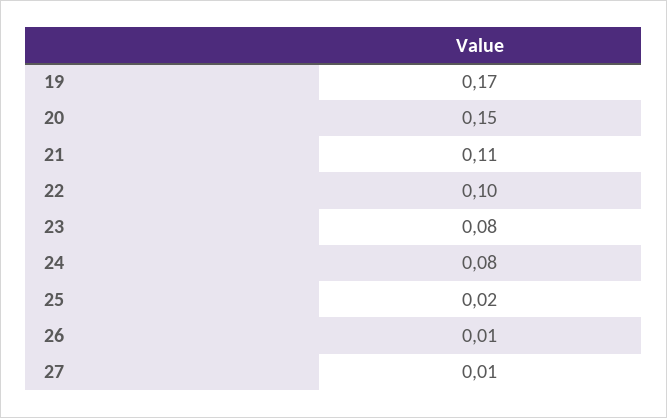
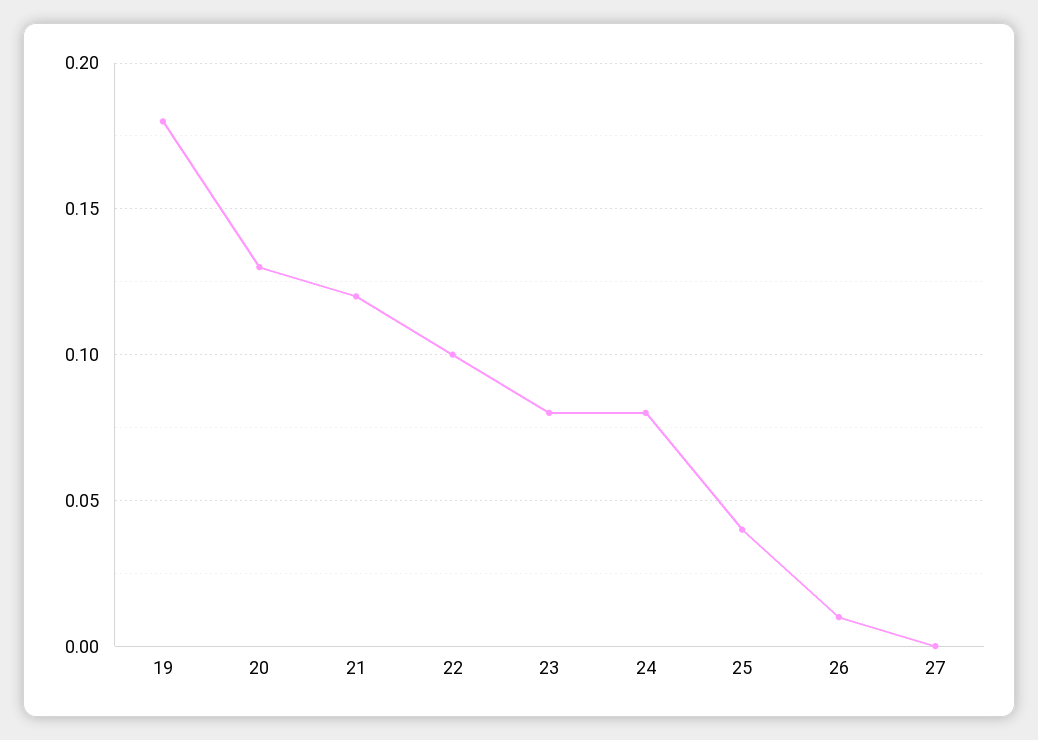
19: 0.17 -> 0.18
20: 0.15 -> 0.13
21: 0.11 -> 0.12
25: 0.02 -> 0.04
27: 0.01 -> 0

